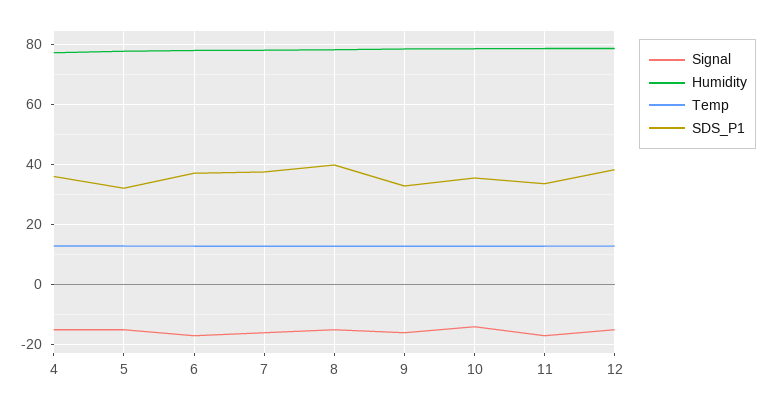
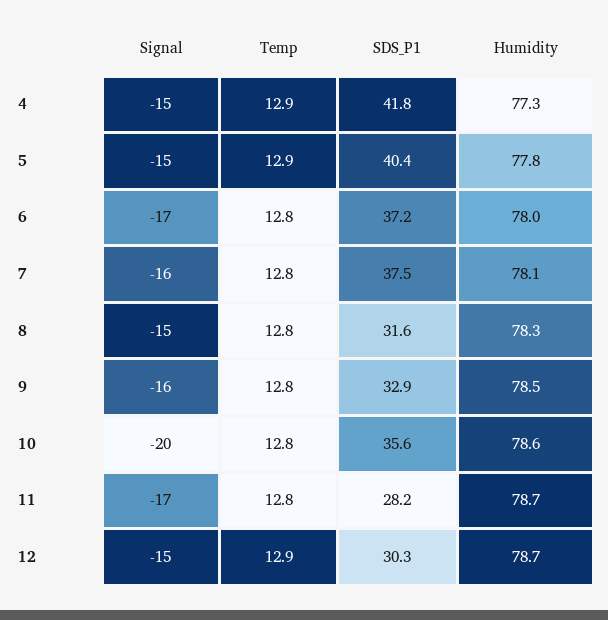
SDS_P1, 4: 36 -> 41.8
SDS_P1, 5: 32 -> 40.4
SDS_P1, 8: 40 -> 31.6
Signal, 10: -14 -> -20
SDS_P1, 11: 34 -> 28.2
SDS_P1, 12: 38 -> 30.3

